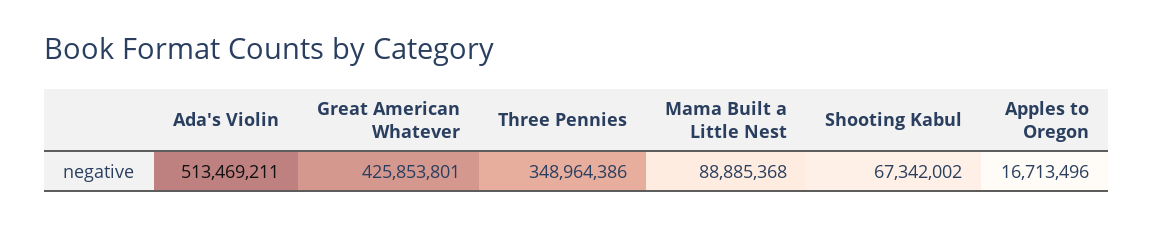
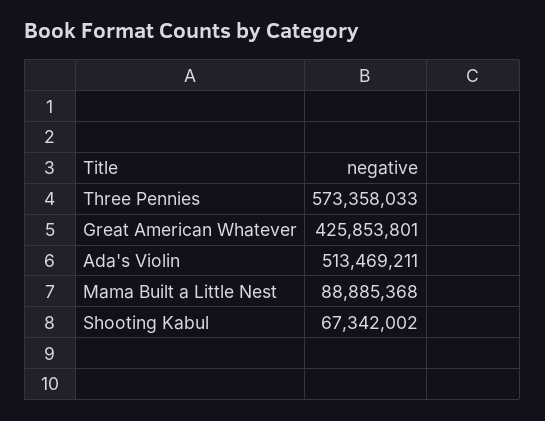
Three Pennies: 348964386 -> 573358033
Apples to Oregon: 16713496 -> none

